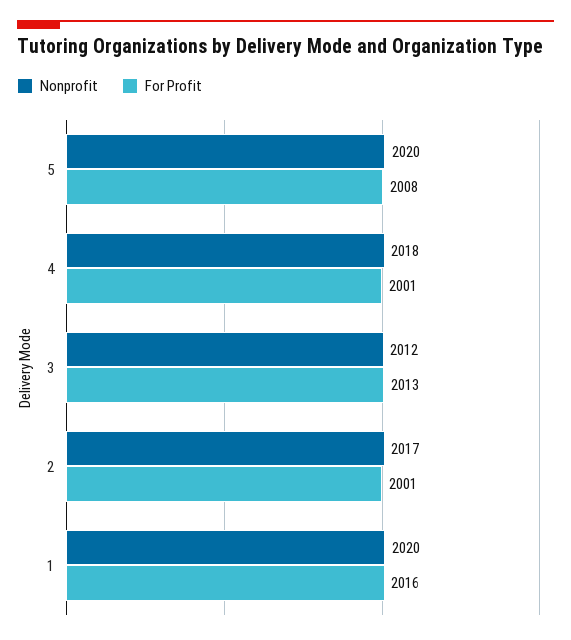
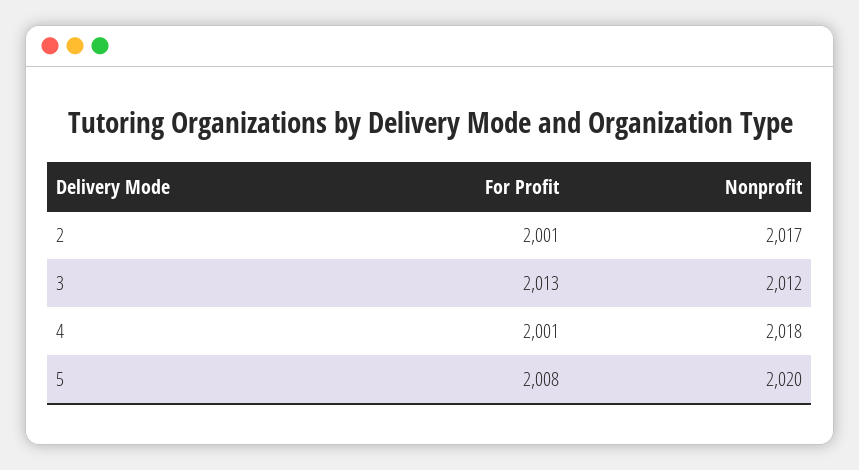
Nonprofit, 1: 2020 -> none
For Profit, 1: 2016 -> none

